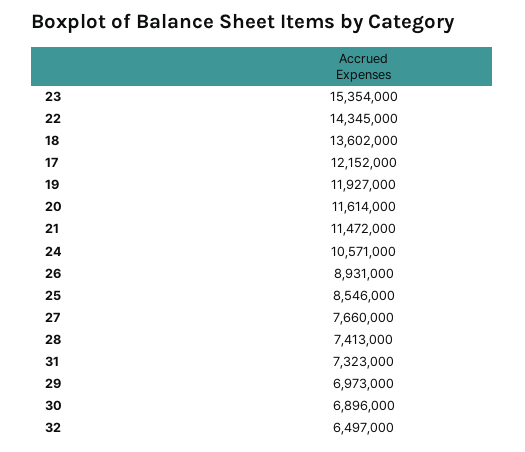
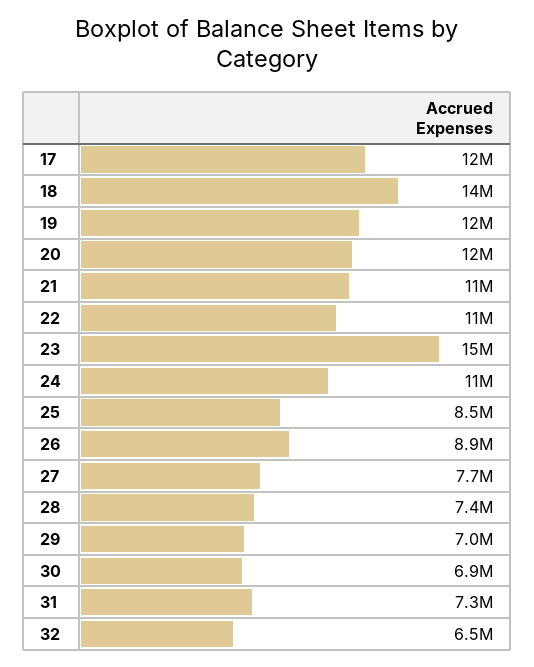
22: 14345000 -> 11000000

